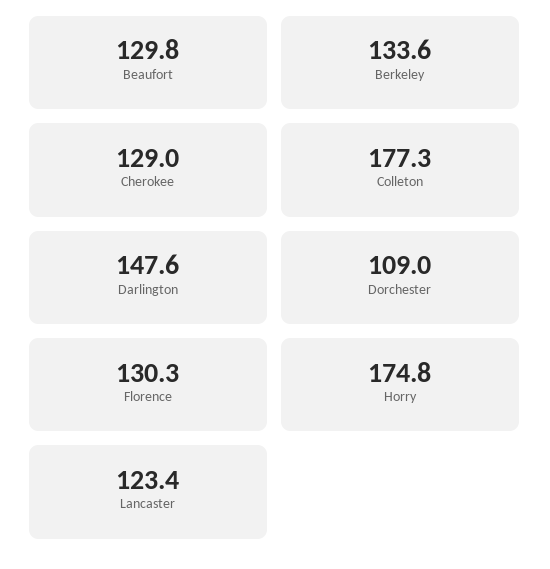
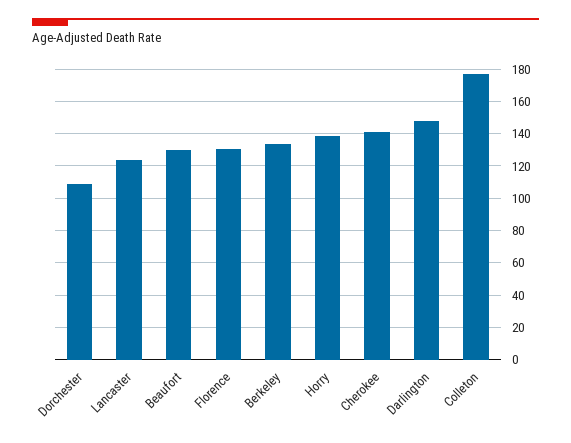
Cherokee: 129 -> 140
Horry: 174.8 -> 140

